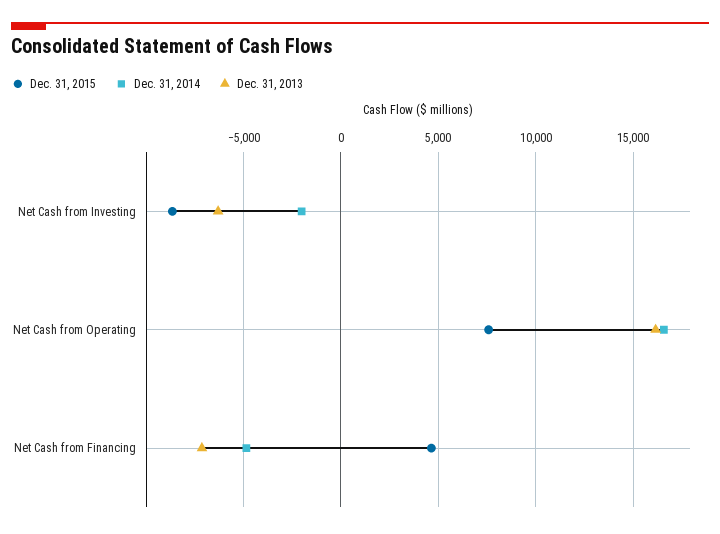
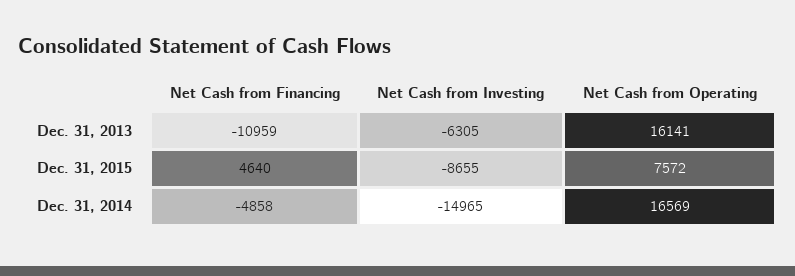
Dec. 31, 2014, Net Cash from Investing: -2000 -> -14965
Dec. 31, 2013, Net Cash from Financing: -7000 -> -10959

